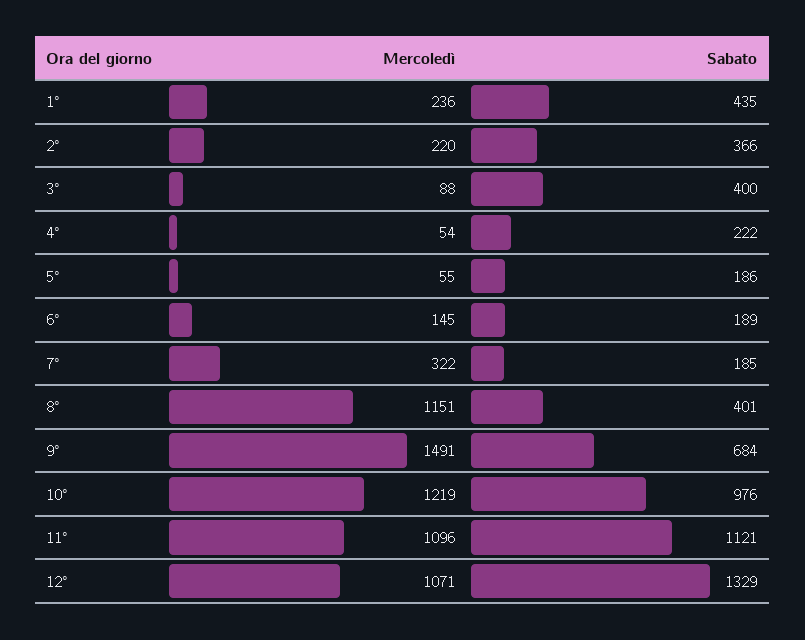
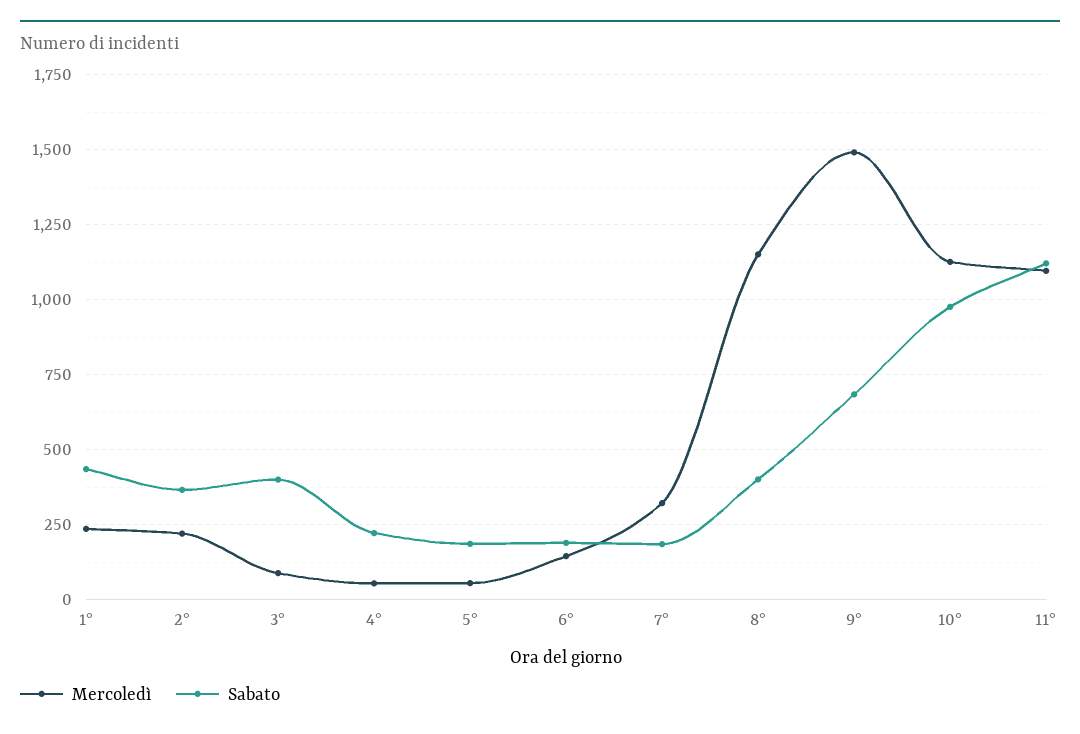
Mercoledì, 10°: 1219 -> 1125
Mercoledì, 12°: 1071 -> none
Sabato, 12°: 1329 -> none

